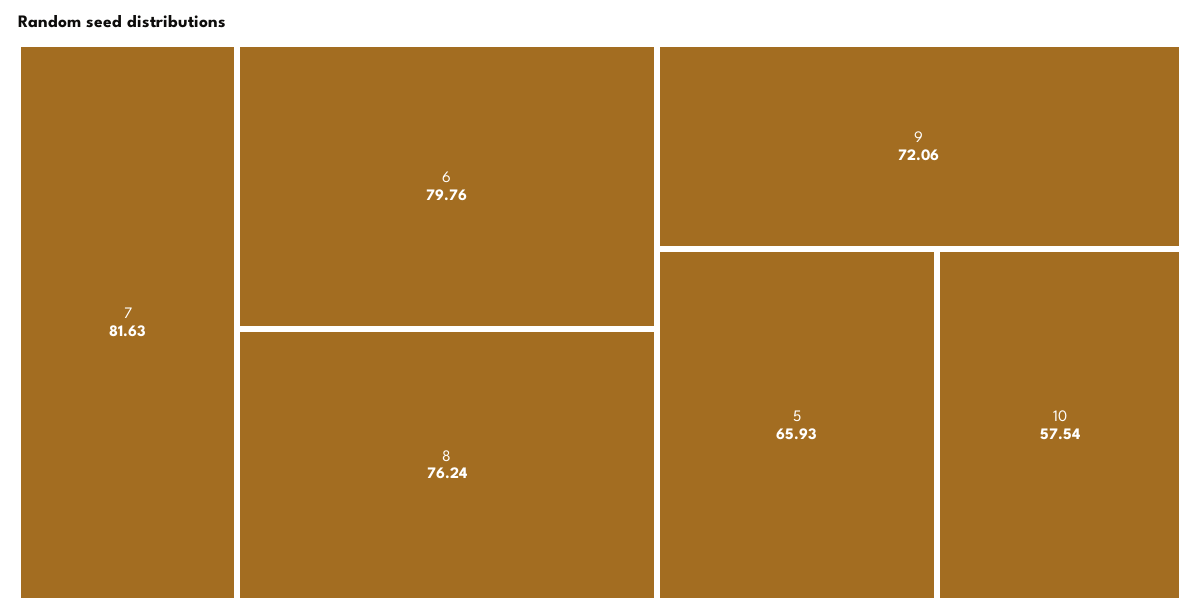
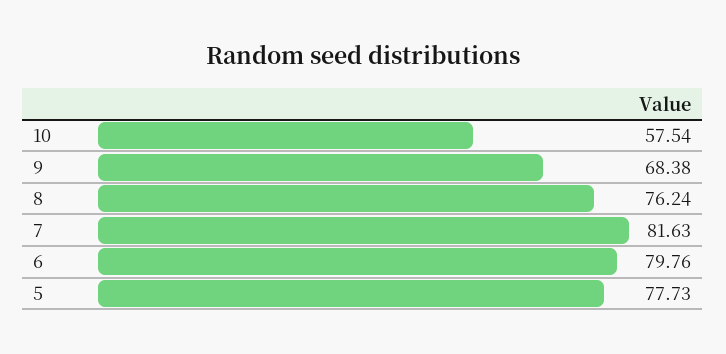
9: 72.06 -> 68.38
5: 65.93 -> 77.73

